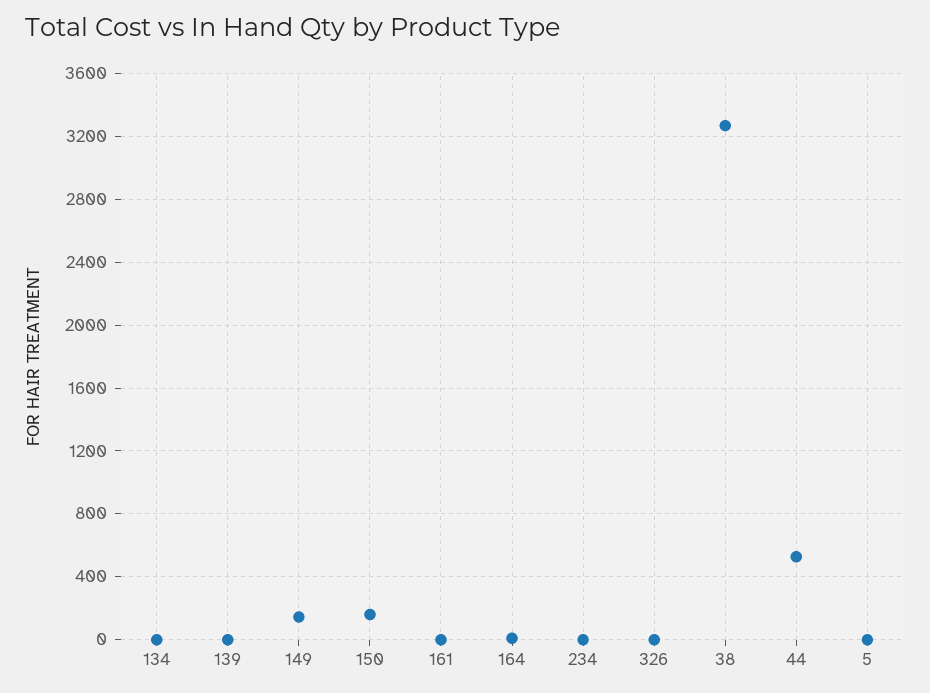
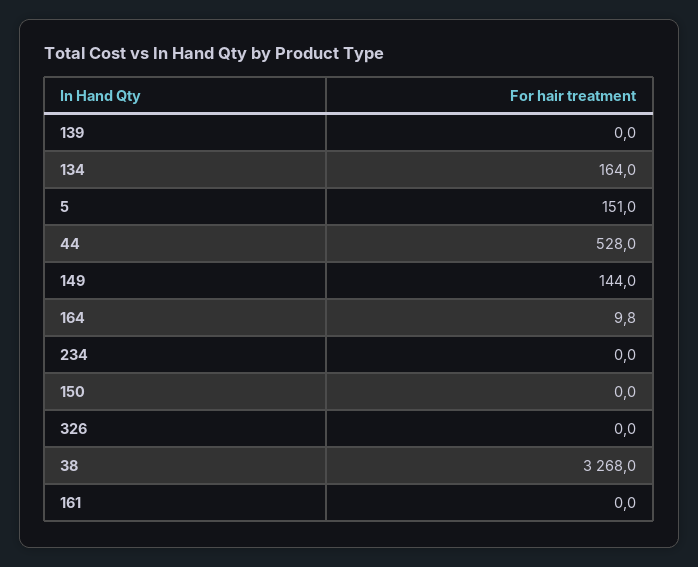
134: 0 -> 164
150: 150 -> 0
5: 0 -> 151

